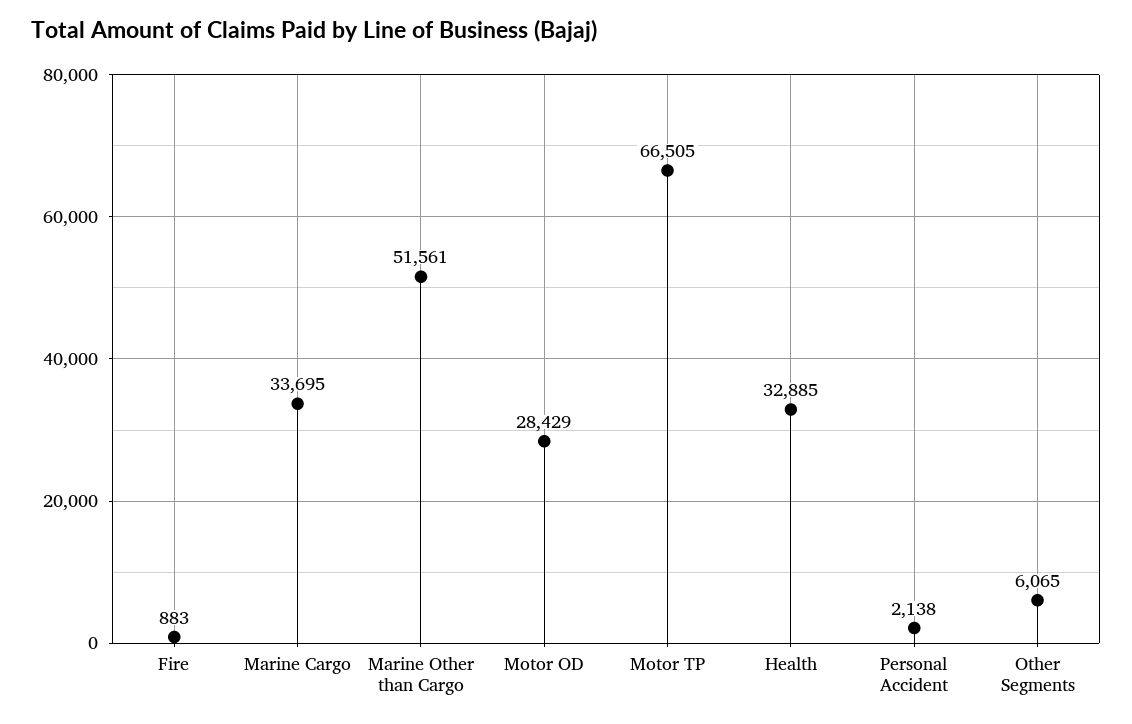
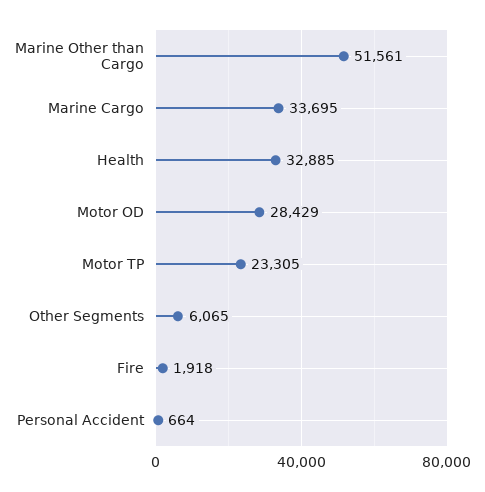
Fire: 883 -> 1918
Motor TP: 66505 -> 23305
Personal Accident: 2138 -> 664

